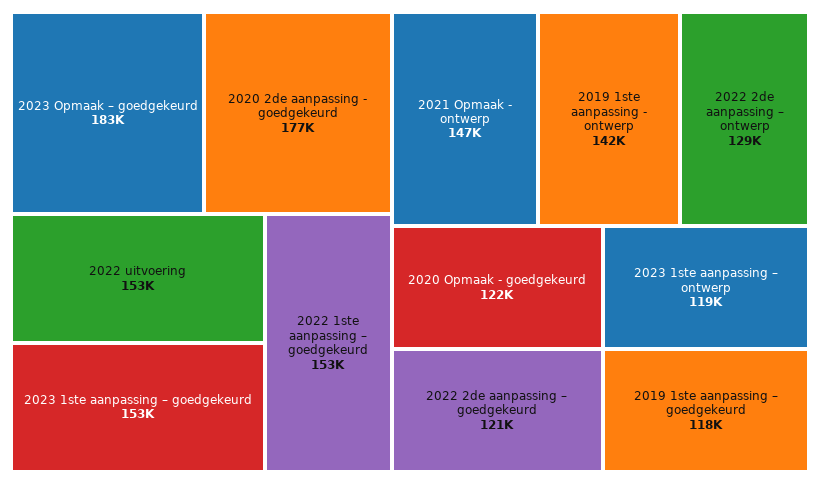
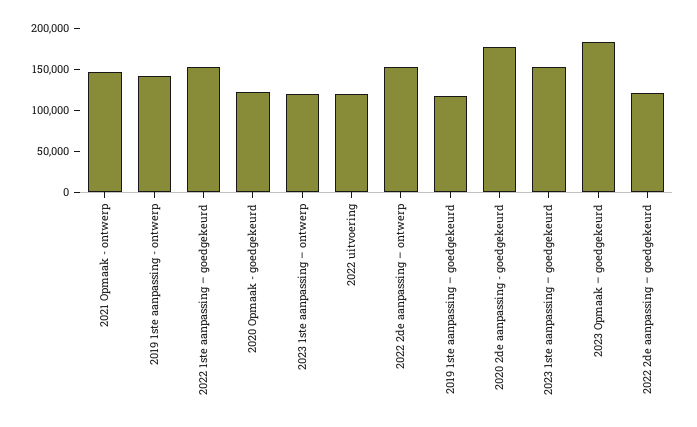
2022 uitvoering: 153000 -> 120000
2022 2de aanpassing – ontwerp: 129000 -> 150000

